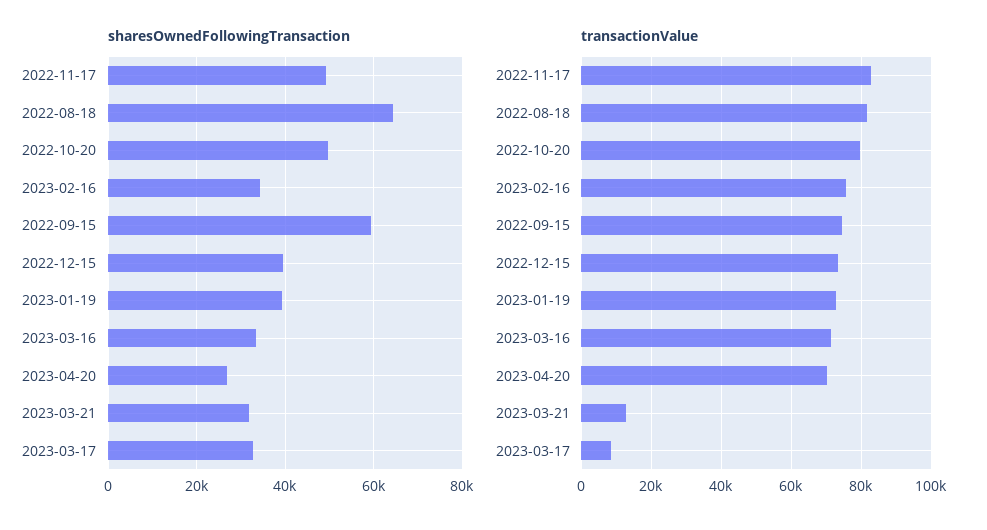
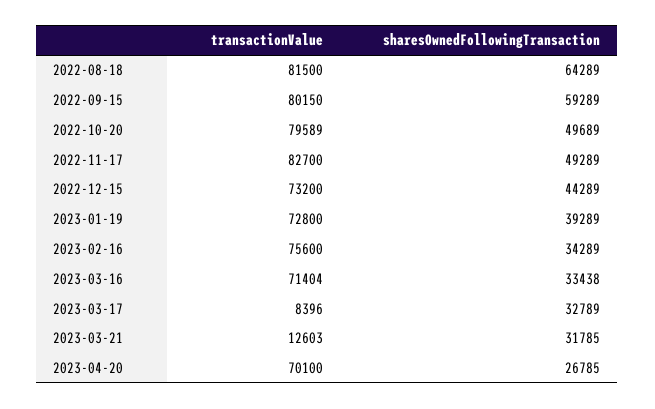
sharesOwnedFollowingTransaction, 2022-12-15: 40000 -> 44289
transactionValue, 2022-09-15: 74000 -> 80150

